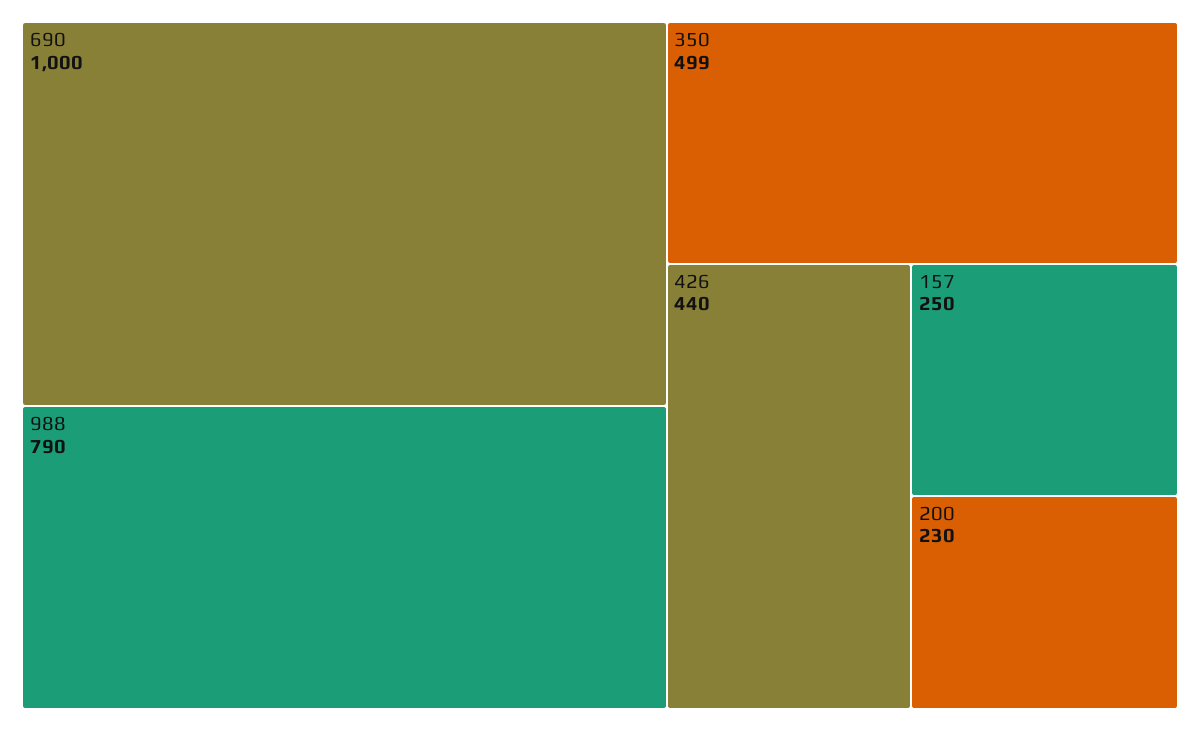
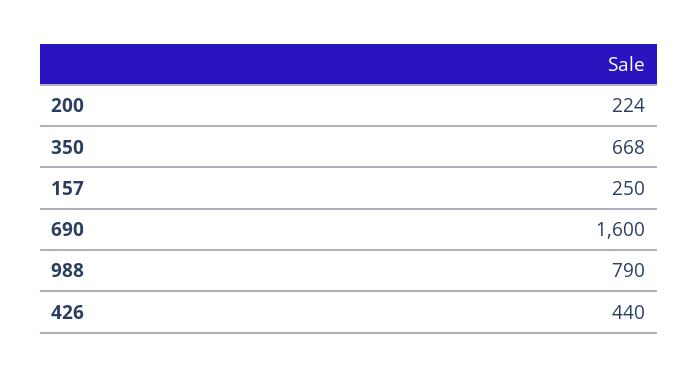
690: 1000 -> 1600
350: 499 -> 668
200: 230 -> 224

